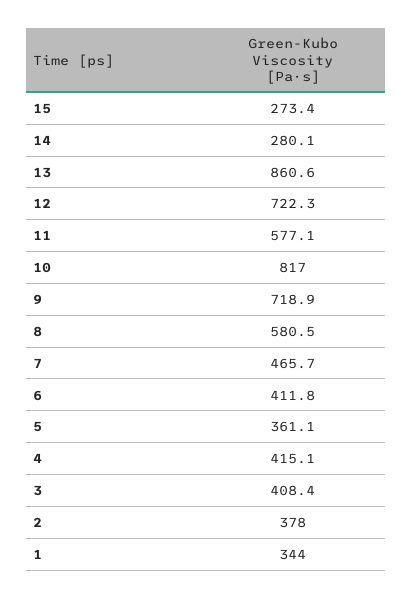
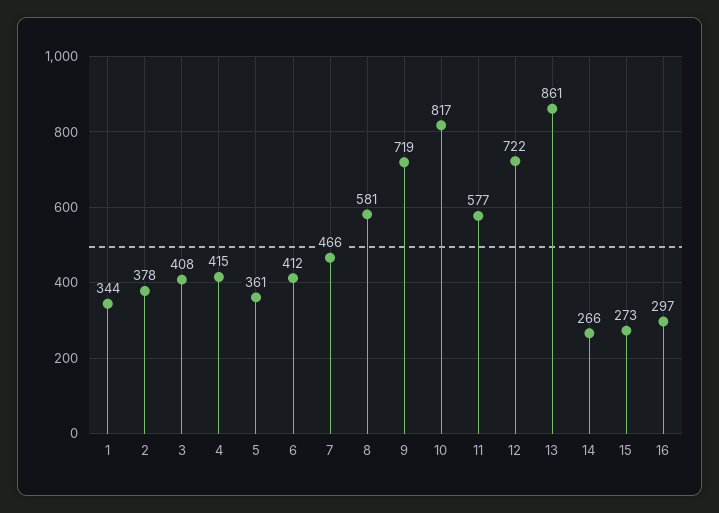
14: 280.1 -> 266
16: none -> 297

